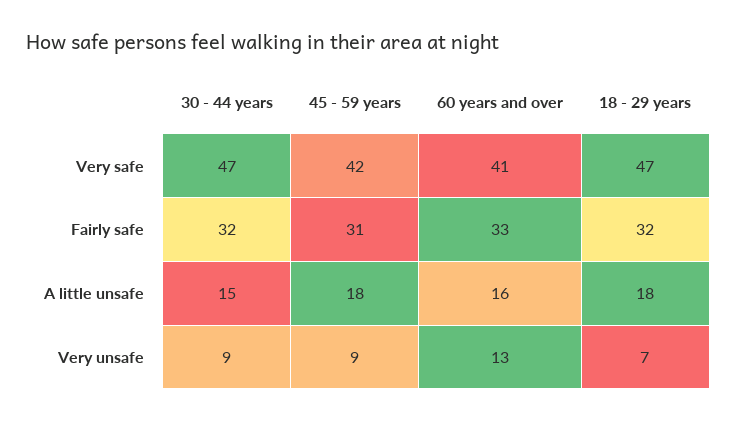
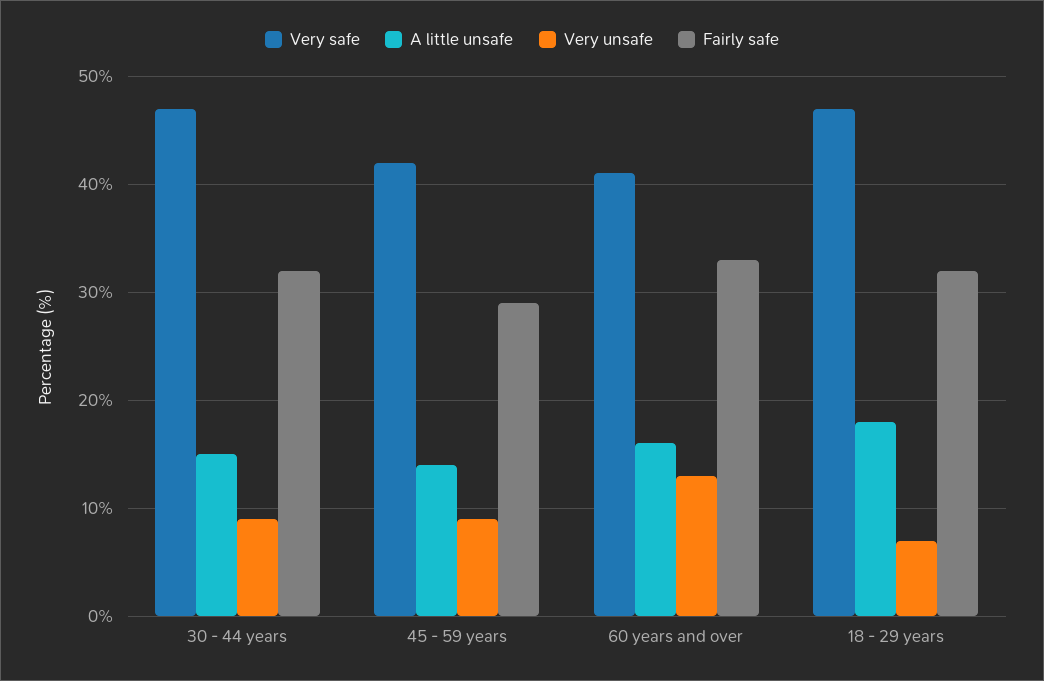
Fairly safe, 45 - 59 years: 31 -> 29
A little unsafe, 45 - 59 years: 18 -> 14

